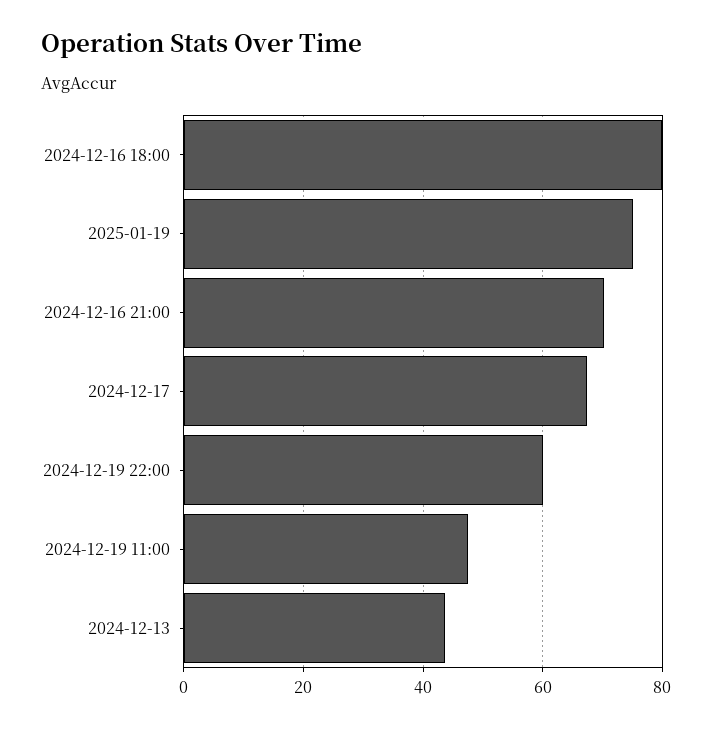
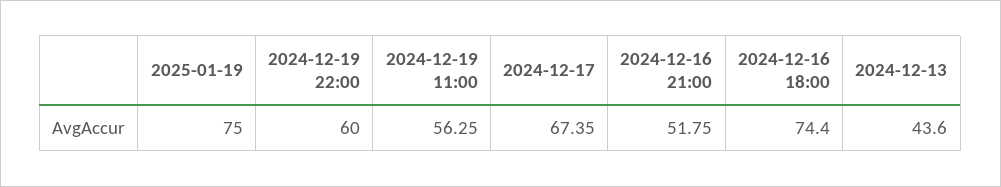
2024-12-16 18:00: 80 -> 74.4
2024-12-16 21:00: 70 -> 51.75
2024-12-19 11:00: 48 -> 56.25

